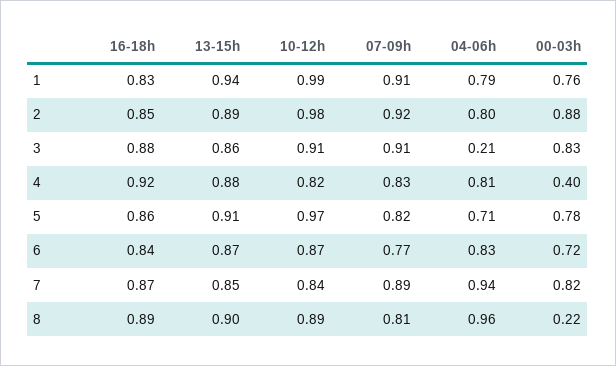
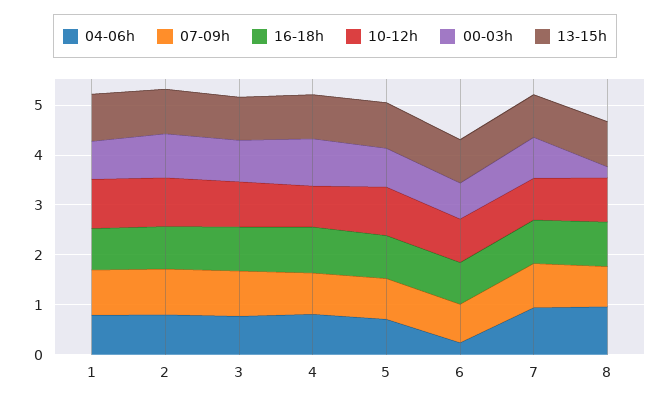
04-06h, 3: 0.21 -> 0.8
00-03h, 4: 0.4 -> 1
04-06h, 6: 0.83 -> 0.2

